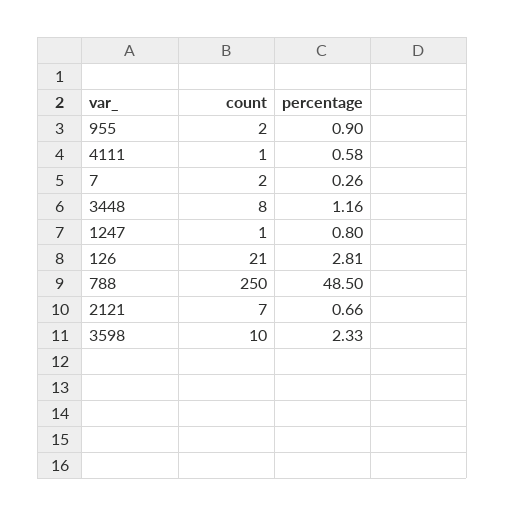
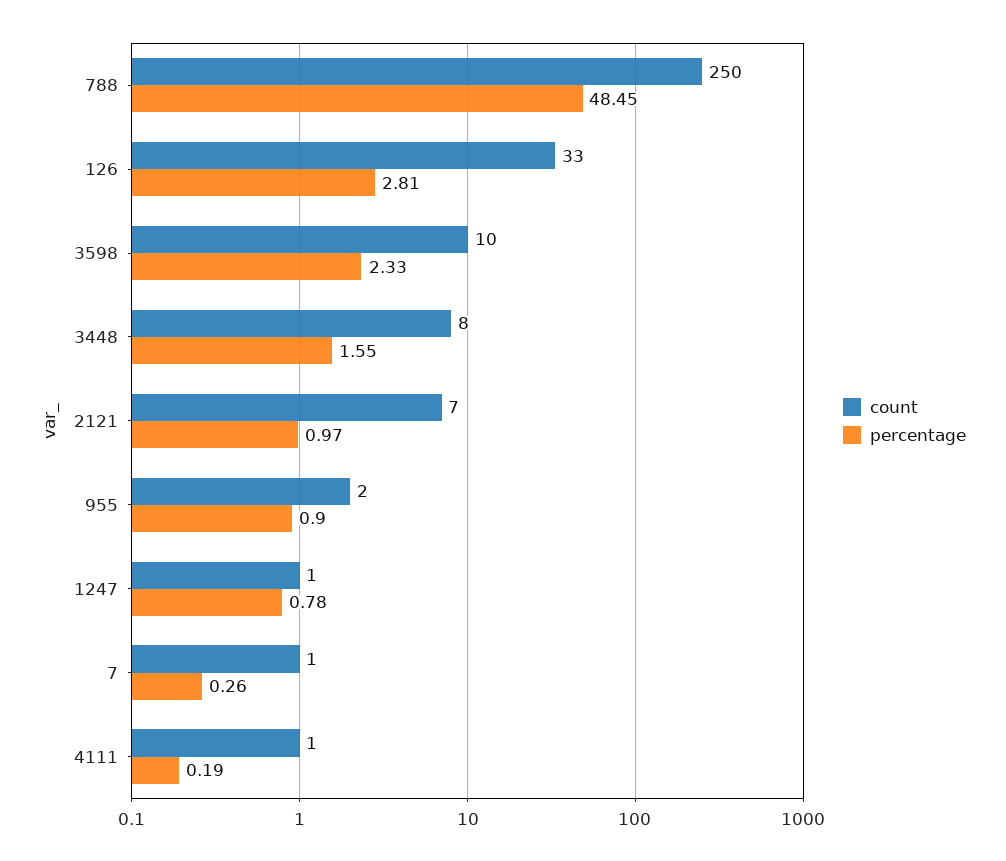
percentage, 4111: 0.58 -> 0.19
count, 7: 2 -> 1
percentage, 3448: 1.16 -> 1.55
percentage, 1247: 0.8 -> 0.78
count, 126: 21 -> 33
percentage, 788: 48.5 -> 48.45
percentage, 2121: 0.66 -> 0.97

